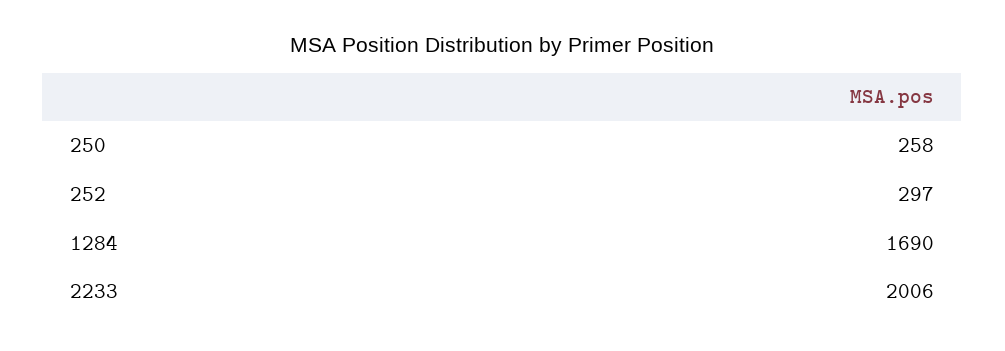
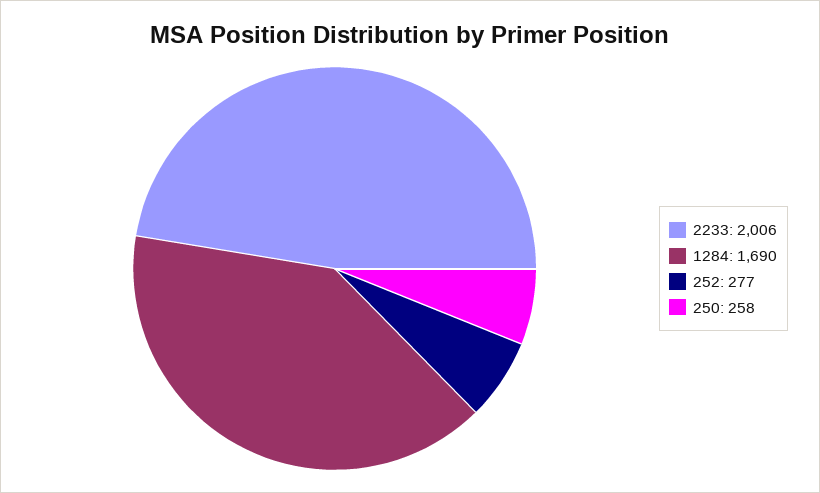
252: 297 -> 277

